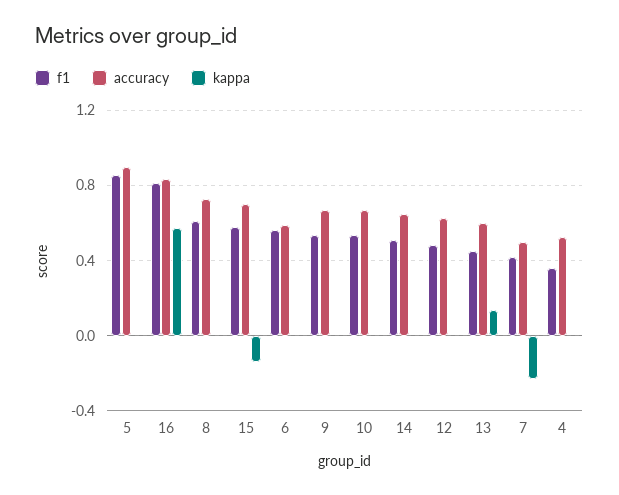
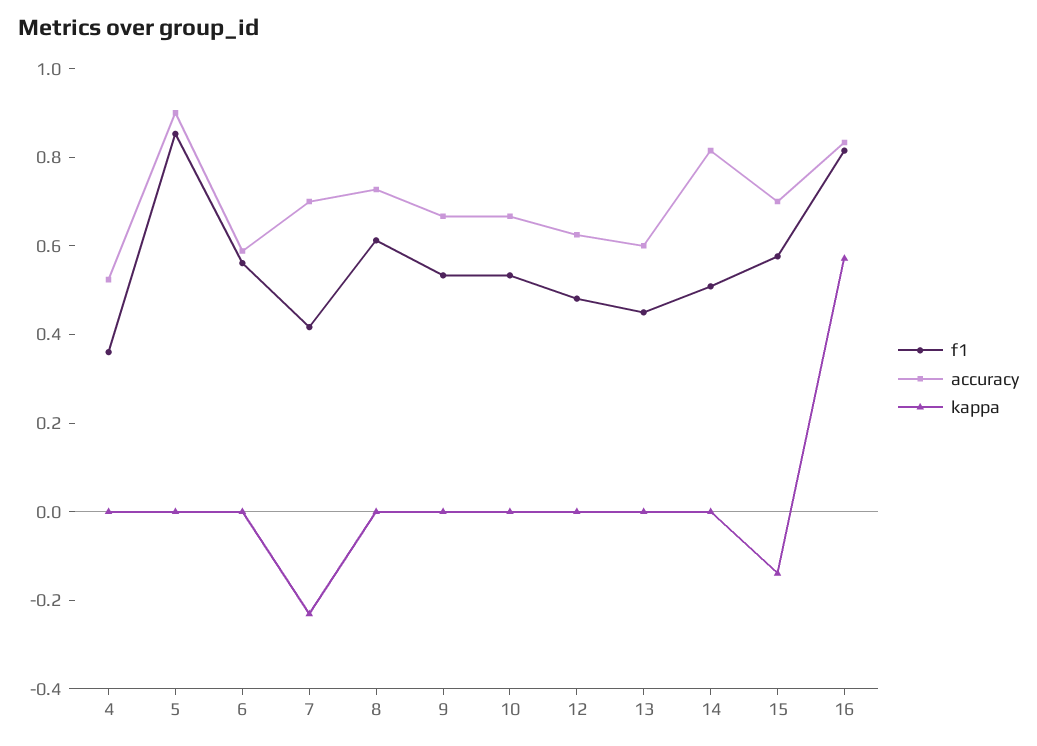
accuracy, 14: 0.65 -> 0.8
kappa, 13: 0.15 -> 0
accuracy, 7: 0.5 -> 0.7

